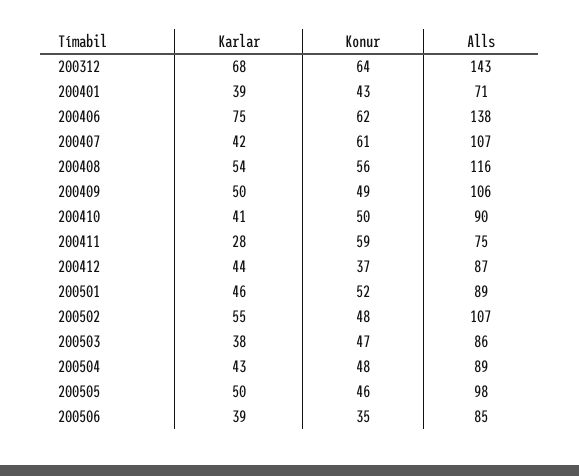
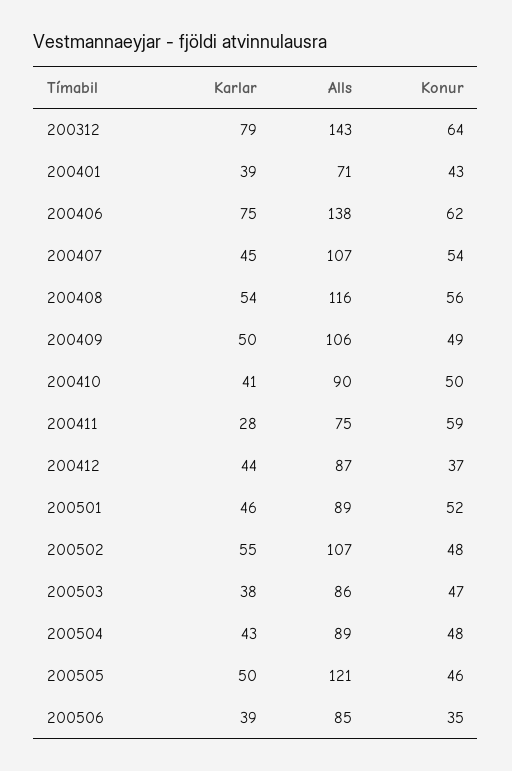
Karlar, 200312: 68 -> 79
Karlar, 200407: 42 -> 45
Konur, 200407: 61 -> 54
Alls, 200505: 98 -> 121

